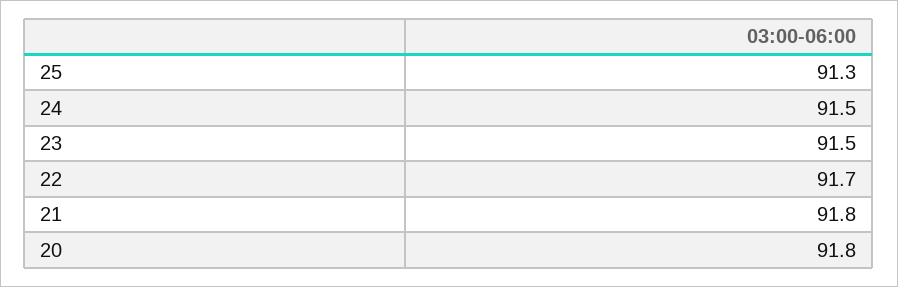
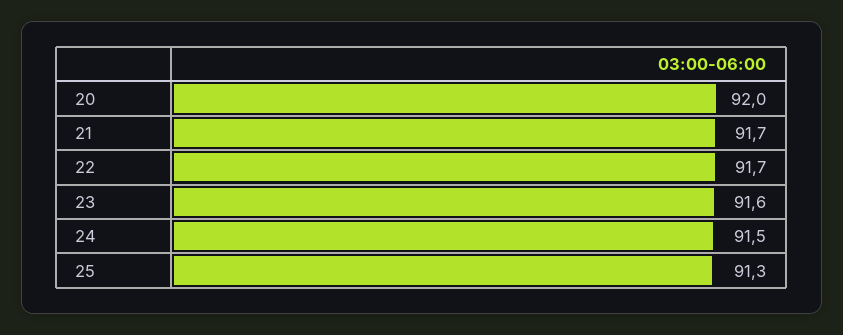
23: 91.5 -> 91.6
21: 91.8 -> 91.7
20: 91.8 -> 92

